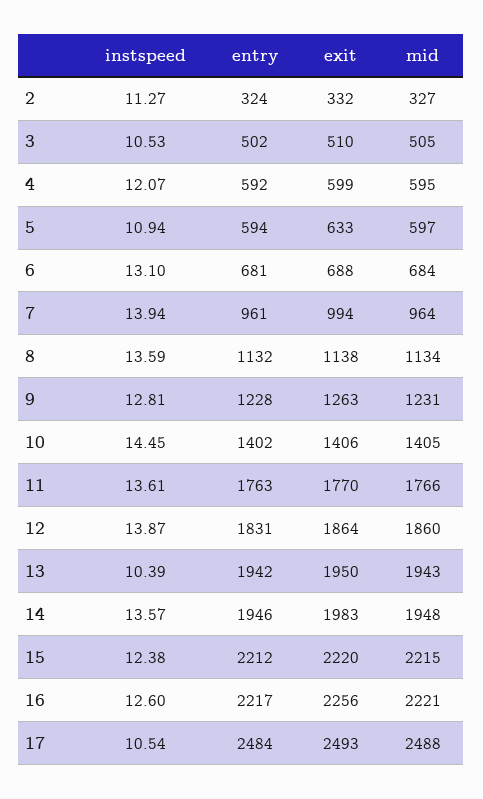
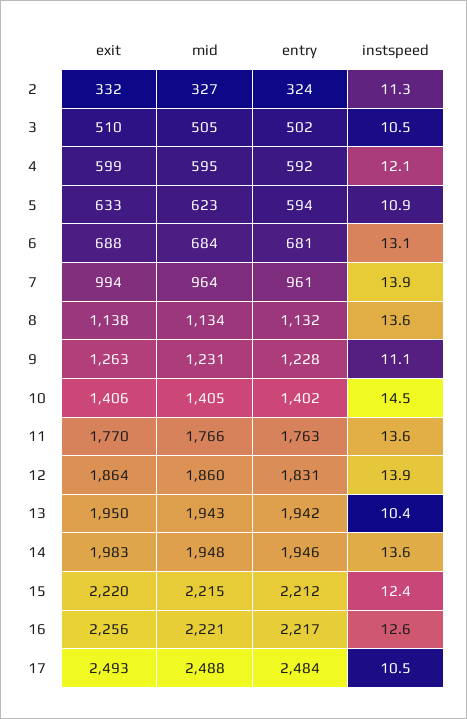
mid, 5: 597 -> 623
instspeed, 9: 12.81 -> 11.1

